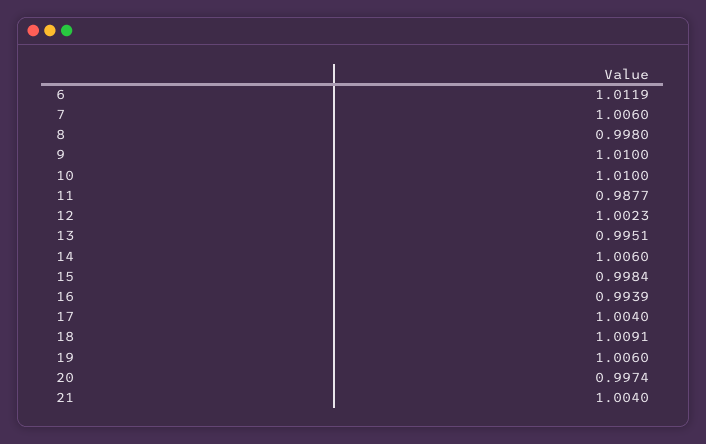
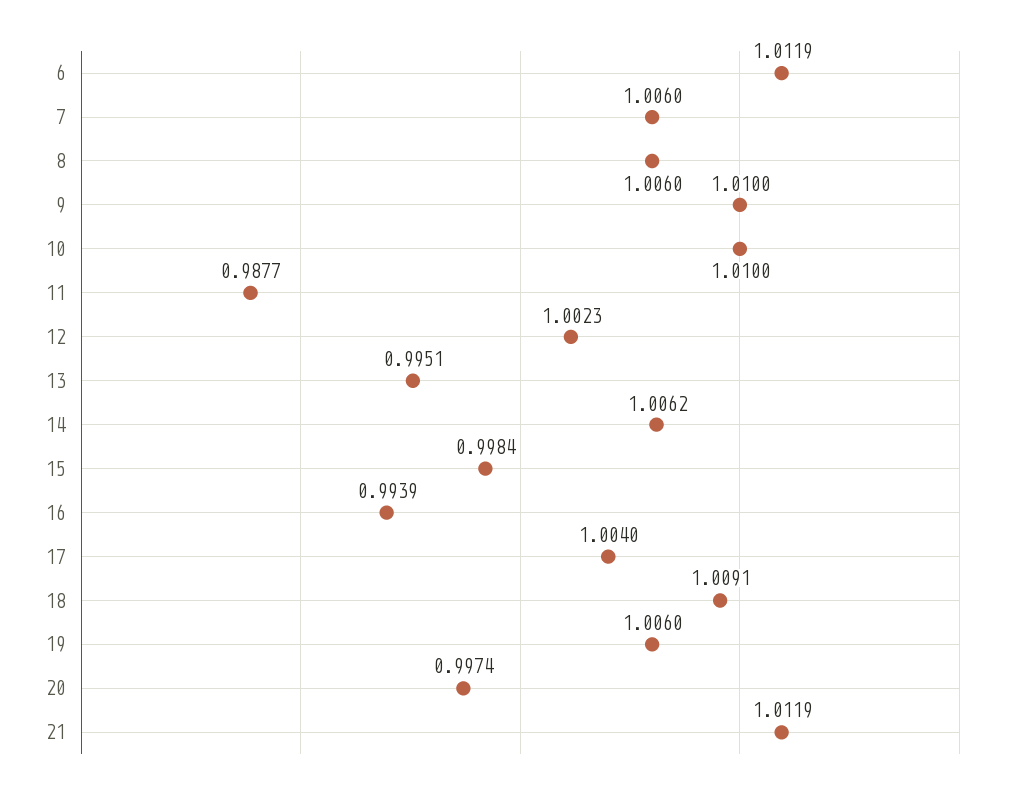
8: 0.998 -> 1.006
14: 1.006 -> 1.0062
21: 1.004 -> 1.0119

